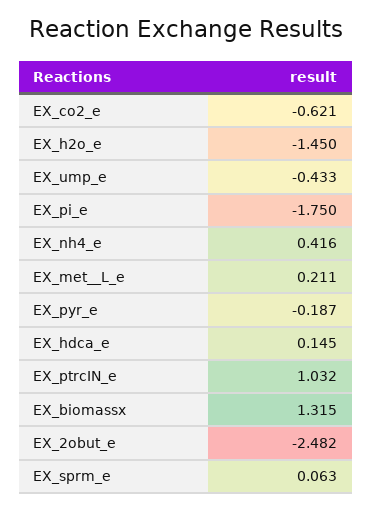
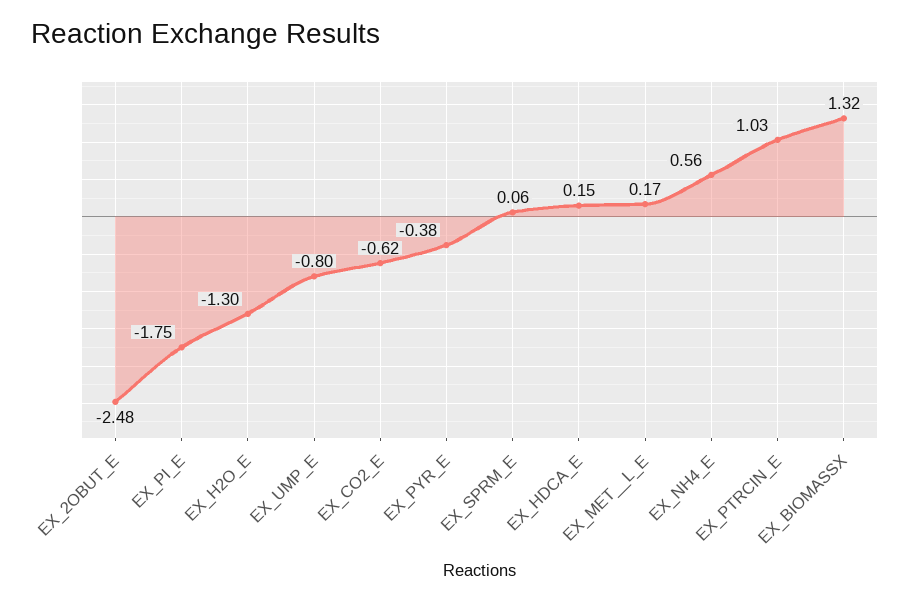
EX_h2o_e: -1.45 -> -1.3
EX_ump_e: -0.433 -> -0.8
EX_nh4_e: 0.416 -> 0.56
EX_met__L_e: 0.211 -> 0.17
EX_pyr_e: -0.187 -> -0.38

